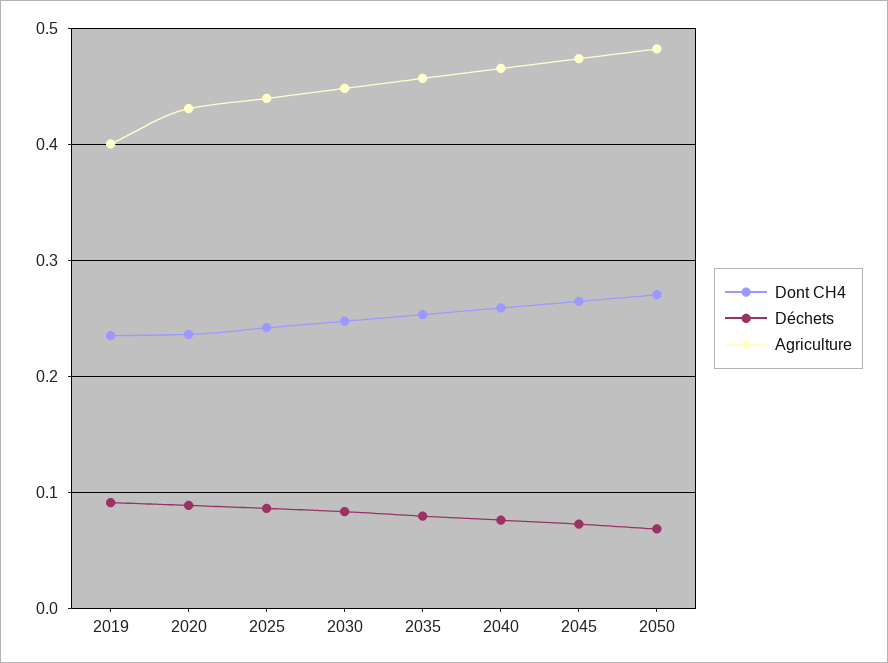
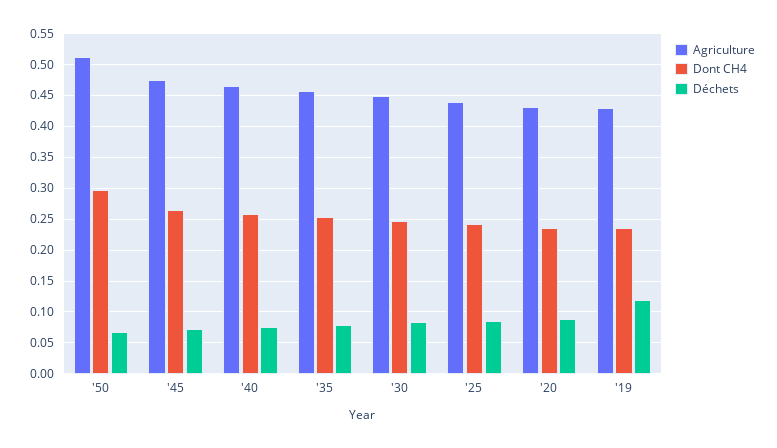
Déchets, 2019: 0.09 -> 0.12
Agriculture, 2019: 0.4 -> 0.43
Dont CH4, 2050: 0.27 -> 0.3
Agriculture, 2050: 0.48 -> 0.51

